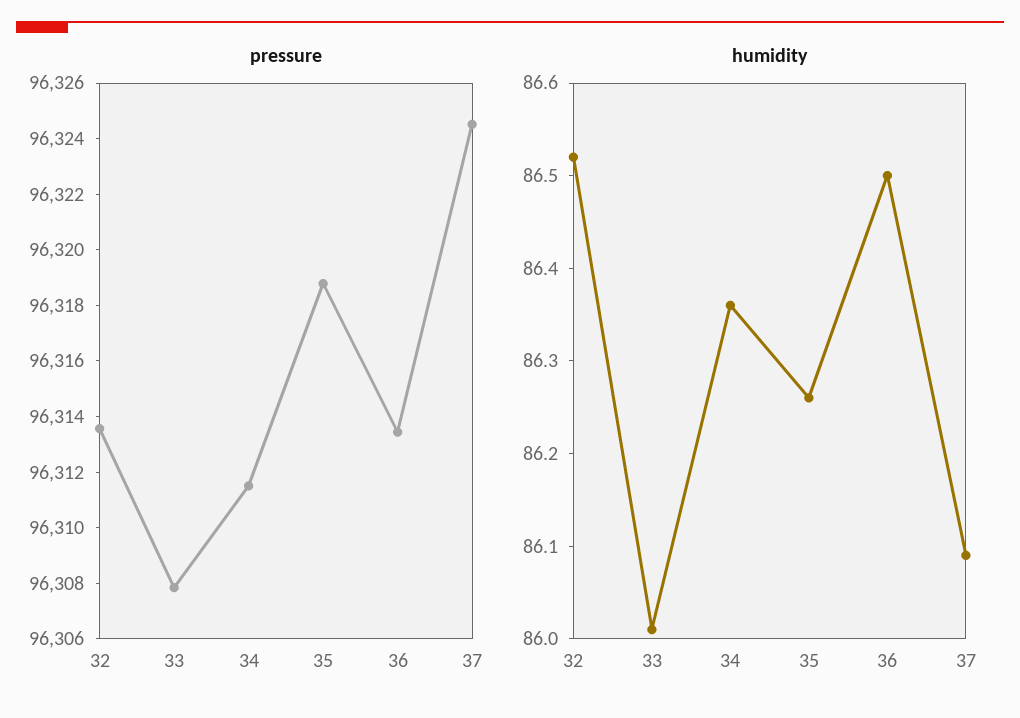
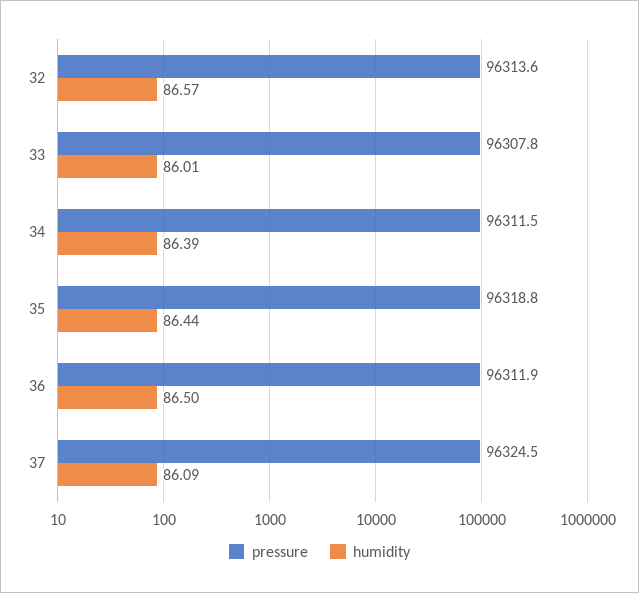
pressure, 36: 96313.5 -> 96311.9
humidity, 32: 86.52 -> 86.57
humidity, 34: 86.36 -> 86.39
humidity, 35: 86.26 -> 86.44

